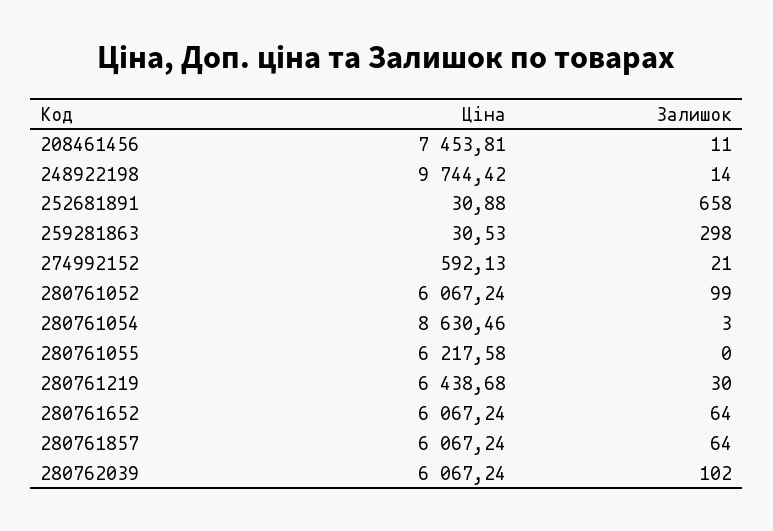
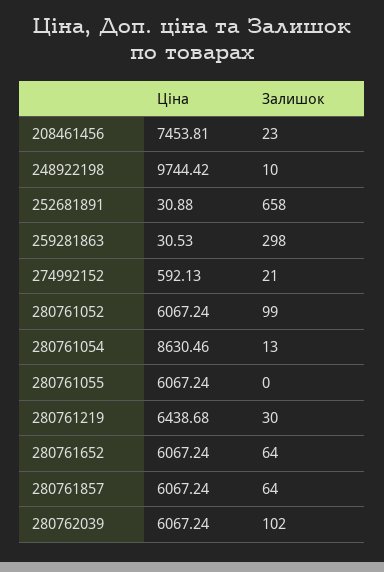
Залишок, 208461456: 11 -> 23
Залишок, 248922198: 14 -> 10
Залишок, 280761054: 3 -> 13
Ціна, 280761055: 6217.58 -> 6067.24

